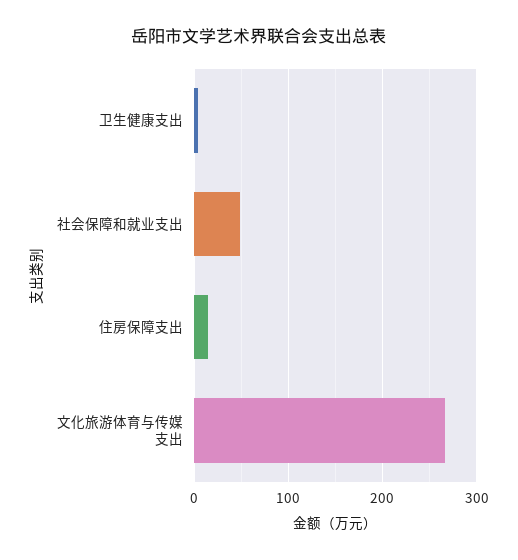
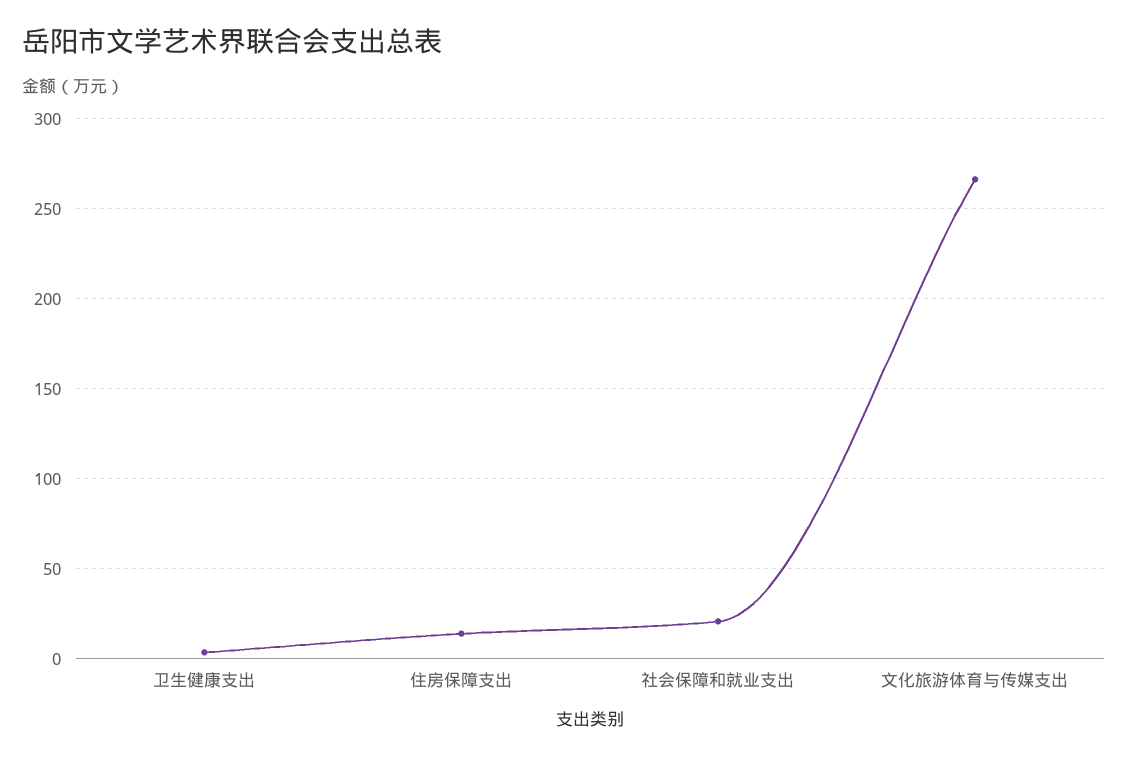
社会保障和就业支出: 50 -> 20

